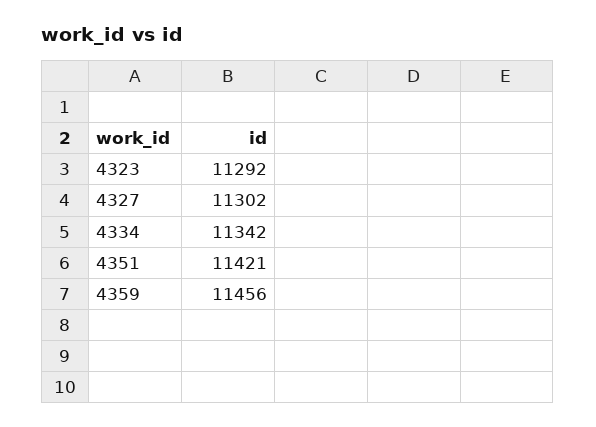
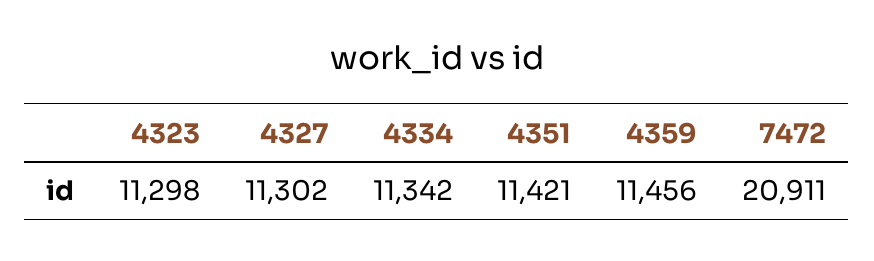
4323: 11292 -> 11298
7472: none -> 20911

